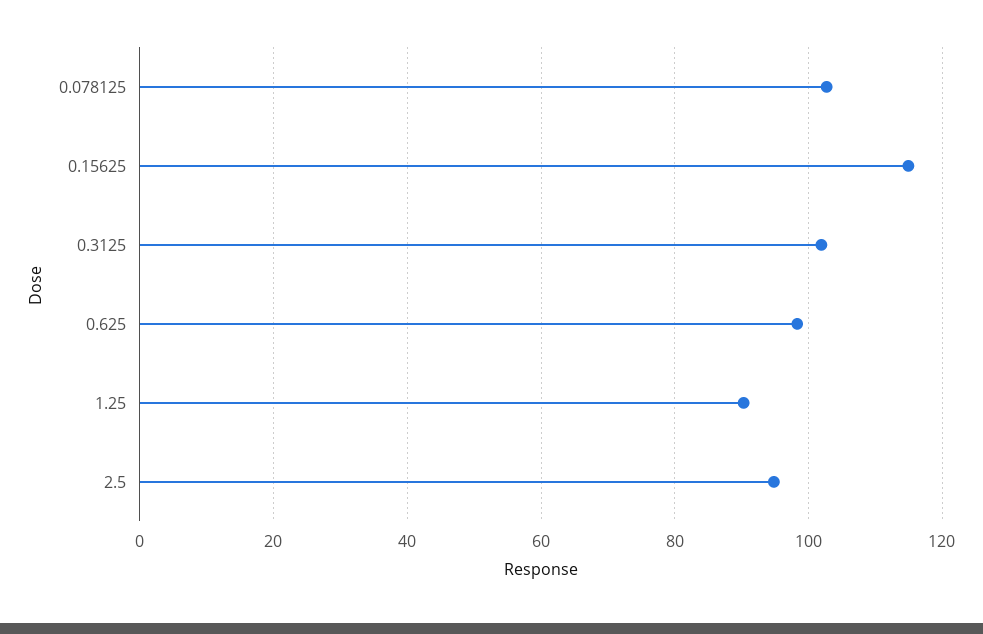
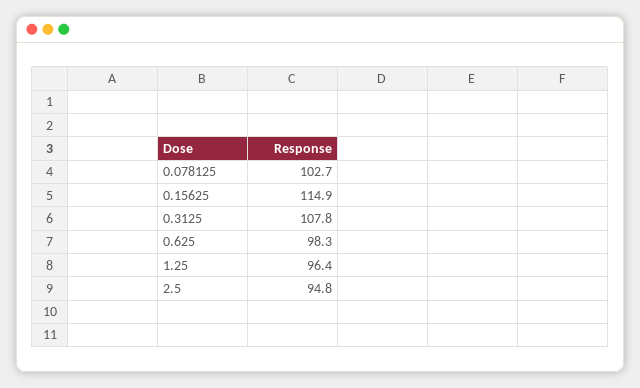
0.3125: 102 -> 107.8
1.25: 90 -> 96.4

